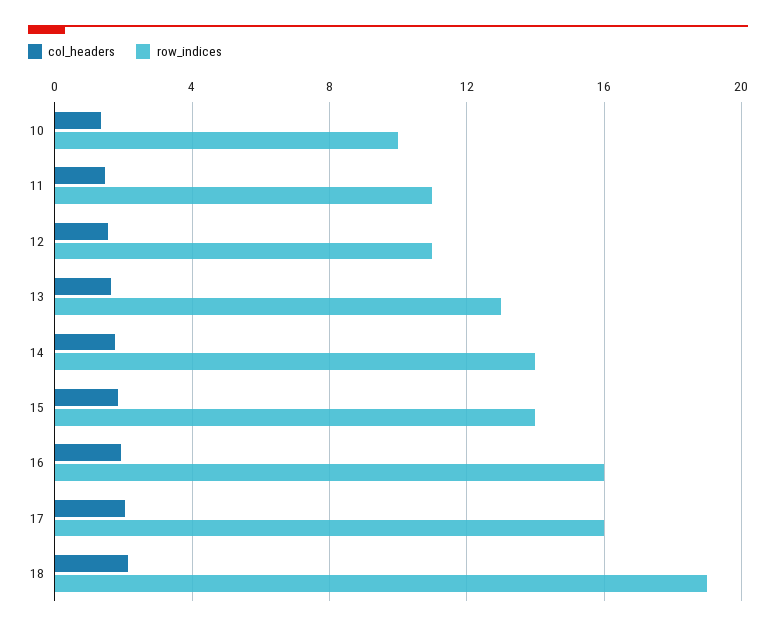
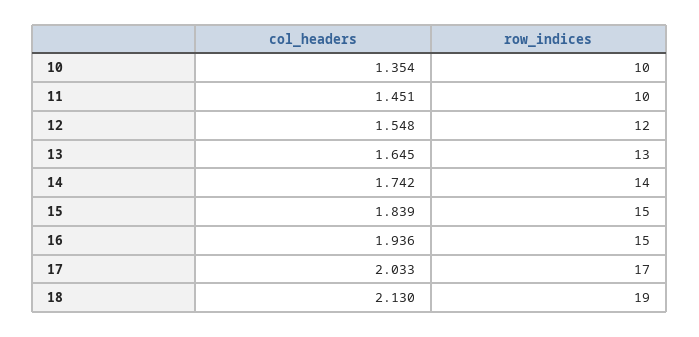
row_indices, 11: 11 -> 10
row_indices, 12: 11 -> 12
row_indices, 15: 14 -> 15
row_indices, 16: 16 -> 15
row_indices, 17: 16 -> 17

